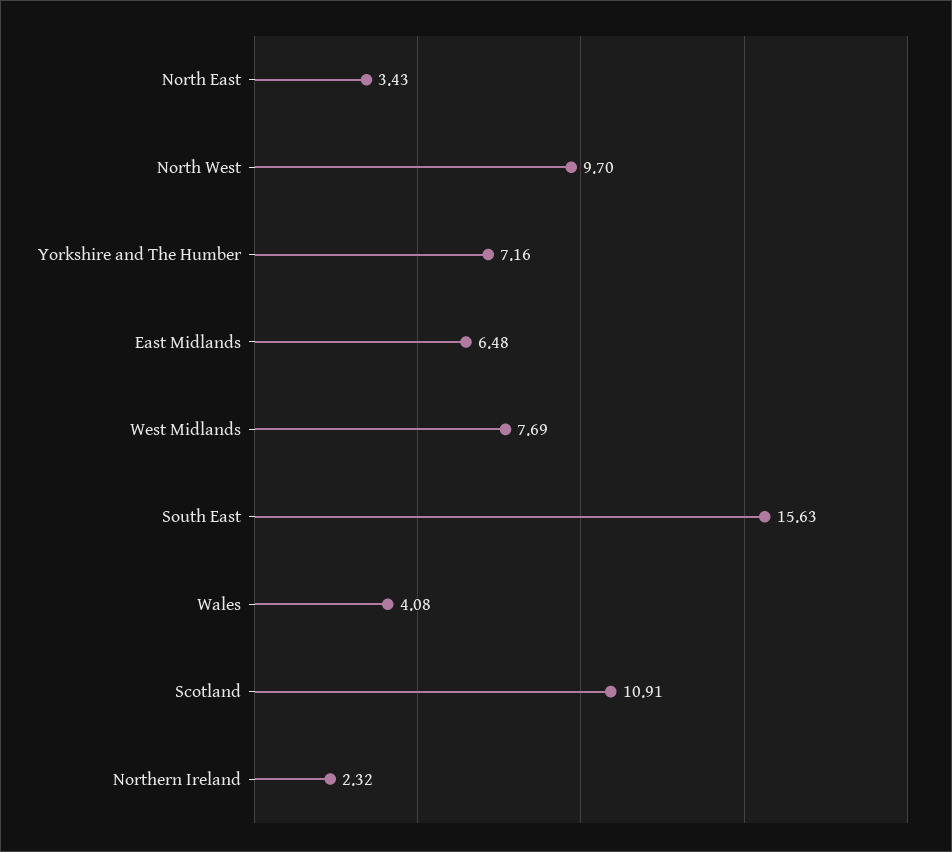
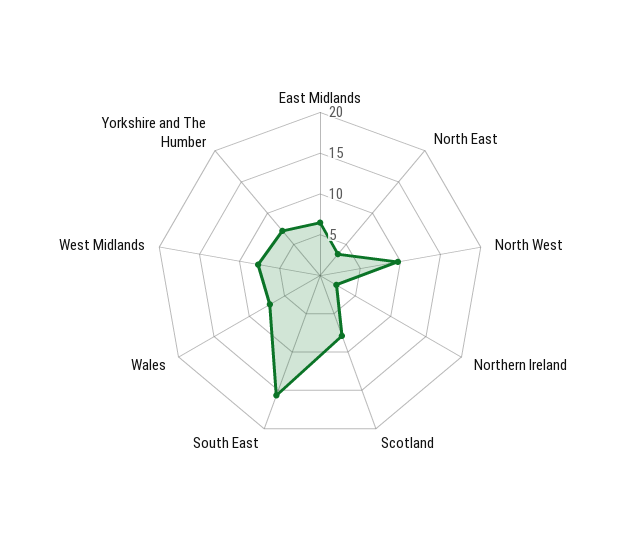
Wales: 4.08 -> 7
Scotland: 10.91 -> 8

